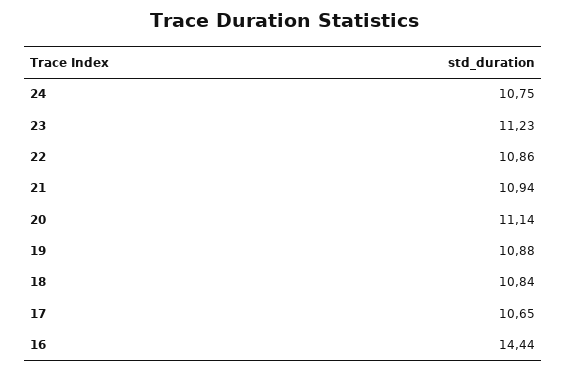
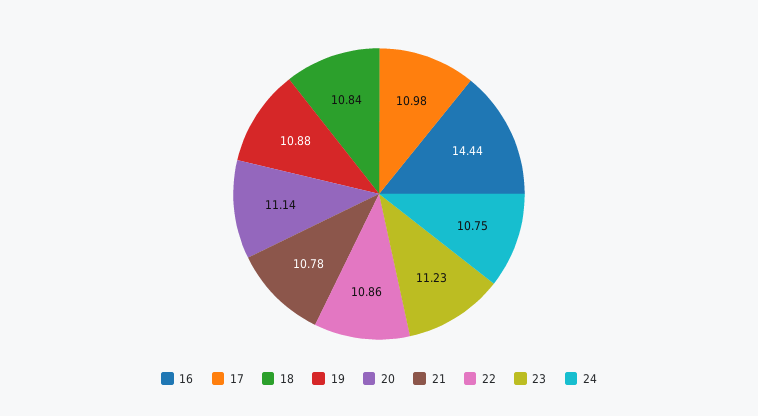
21: 10.94 -> 10.78
17: 10.65 -> 10.98

